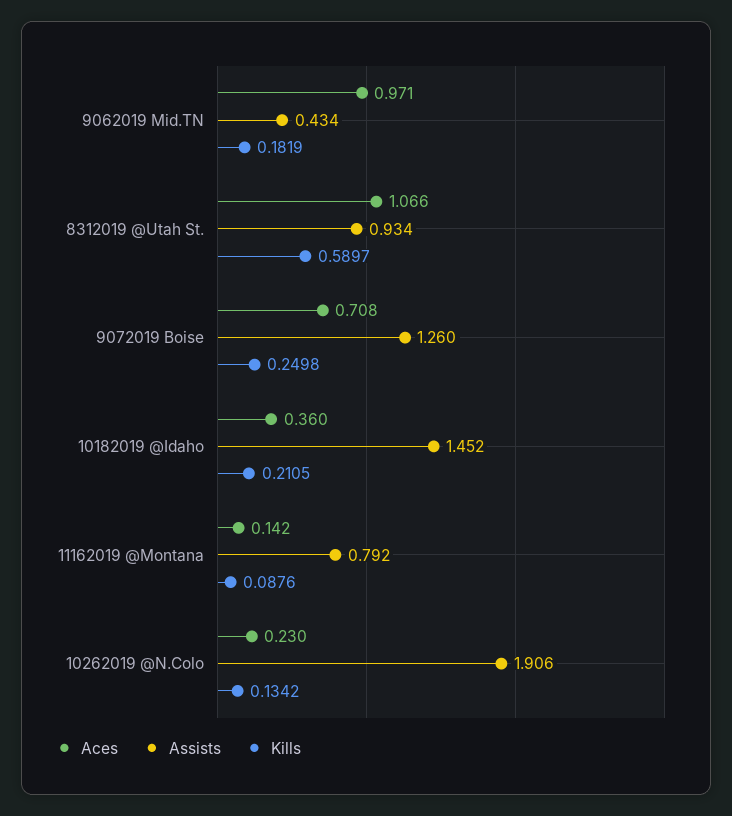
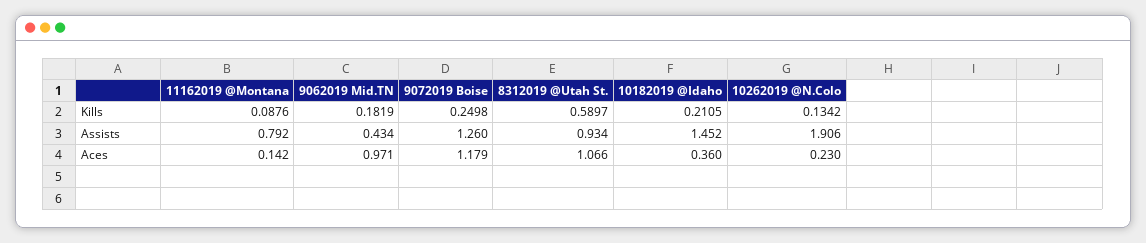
Aces, 9072019 Boise: 0.708 -> 1.179

